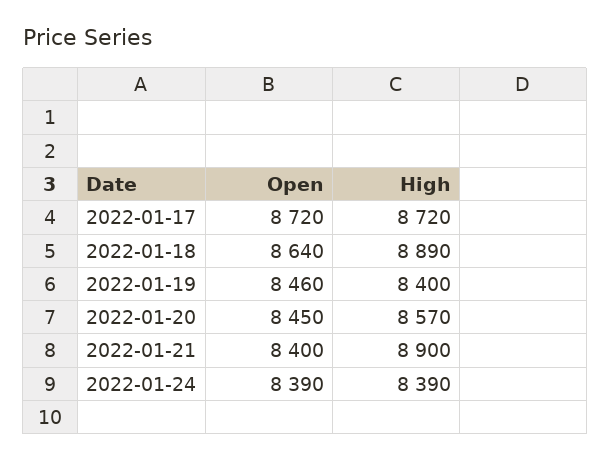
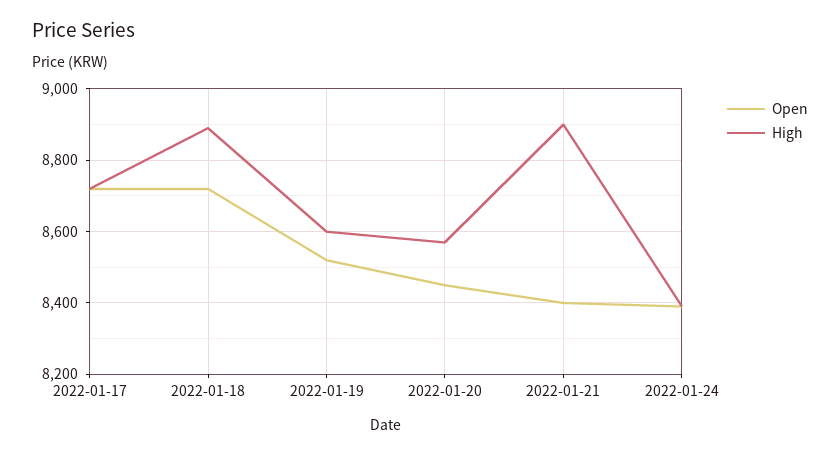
Open, 2022-01-18: 8640 -> 8720
Open, 2022-01-19: 8460 -> 8520
High, 2022-01-19: 8400 -> 8600

